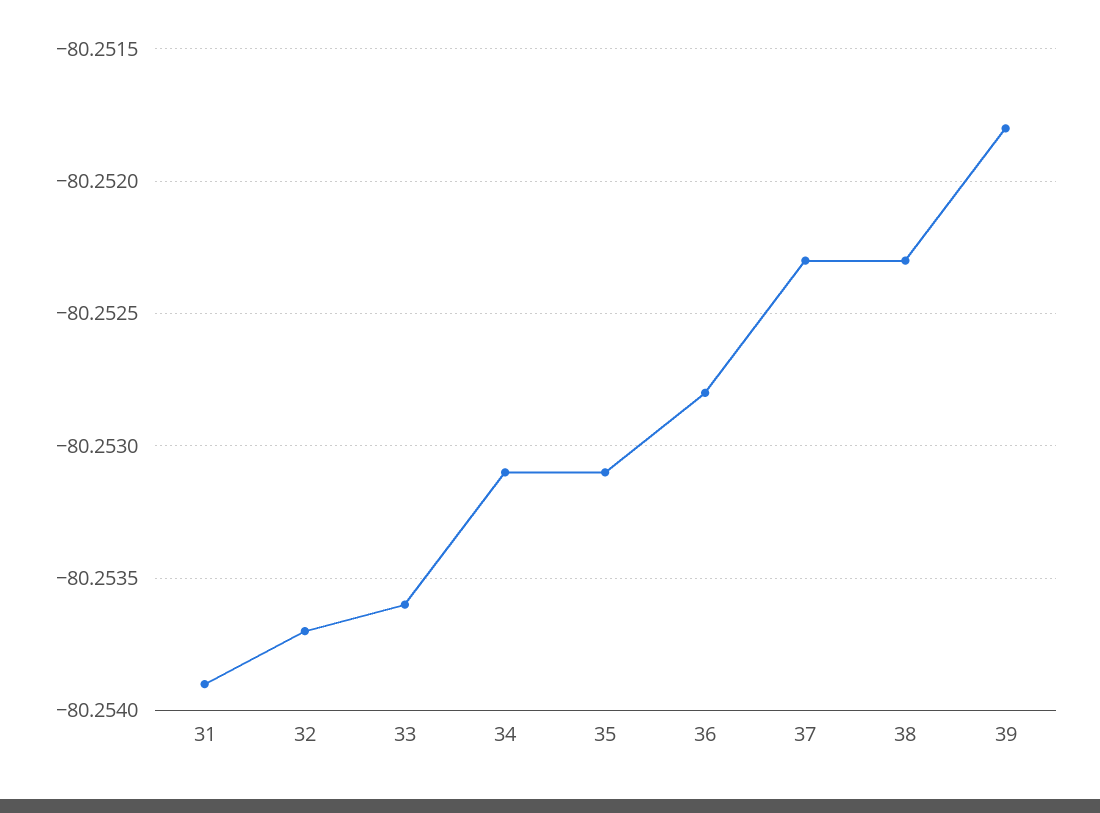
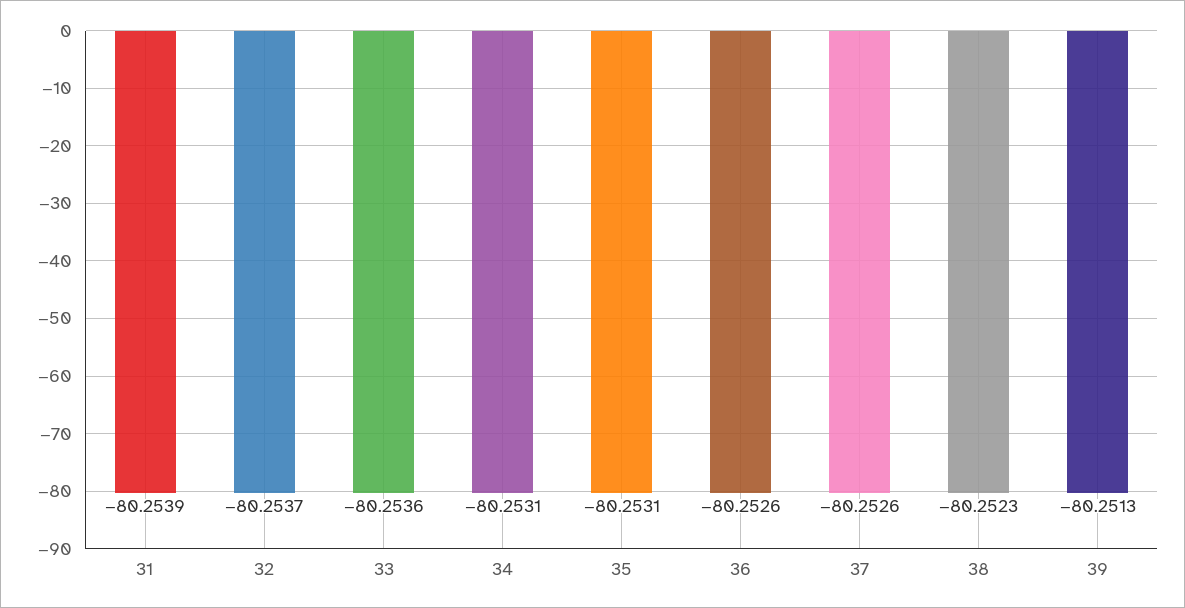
36: -80.2528 -> -80.2526
37: -80.2523 -> -80.2526
39: -80.2518 -> -80.2513

